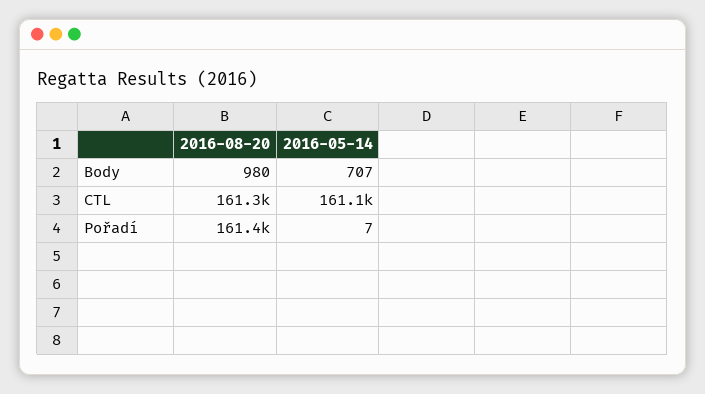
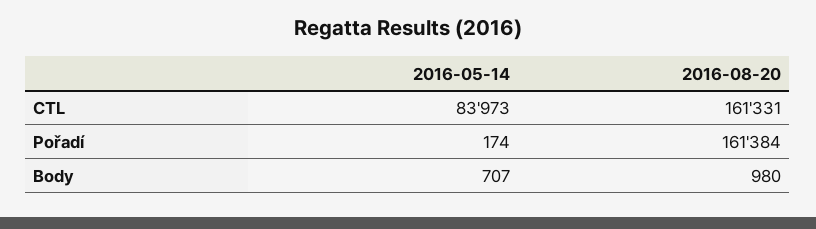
2016-05-14, CTL: 161100 -> 83973
2016-05-14, Pořadí: 7 -> 174

